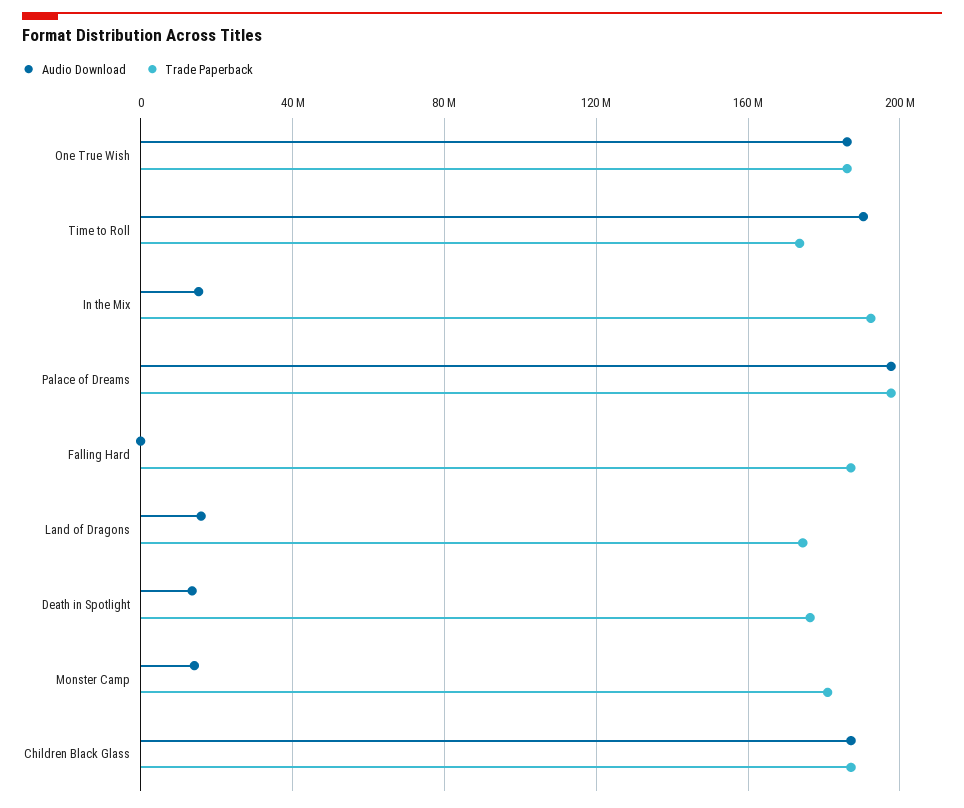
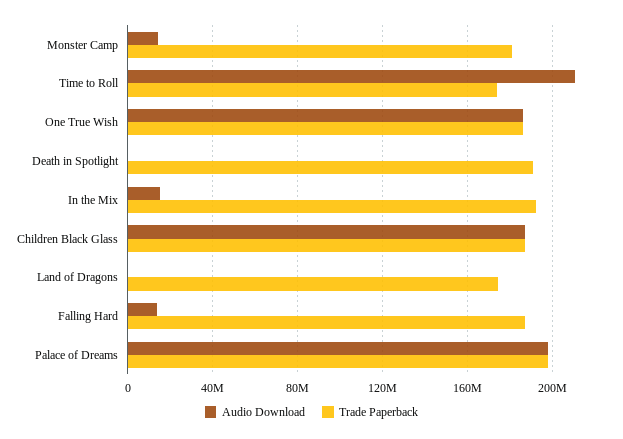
Audio Download, Time to Roll: 190000000 -> 210000000
Audio Download, Falling Hard: 0 -> 15000000
Audio Download, Land of Dragons: 15000000 -> 0
Audio Download, Death in Spotlight: 15000000 -> 0
Trade Paperback, Death in Spotlight: 175000000 -> 190000000

